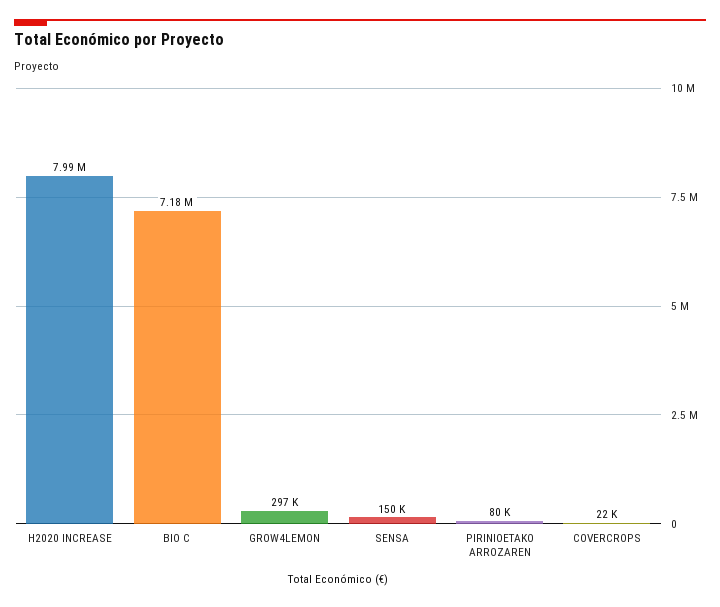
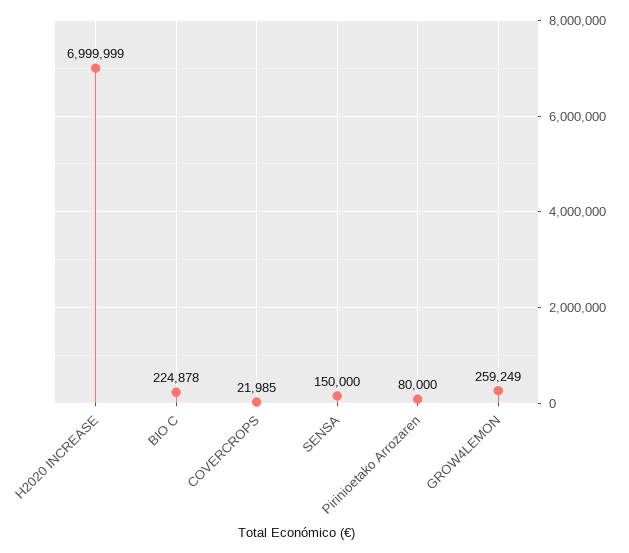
H2020 INCREASE: 7990000 -> 6999999
BIO C: 7180000 -> 224878
GROW4LEMON: 297000 -> 259249

